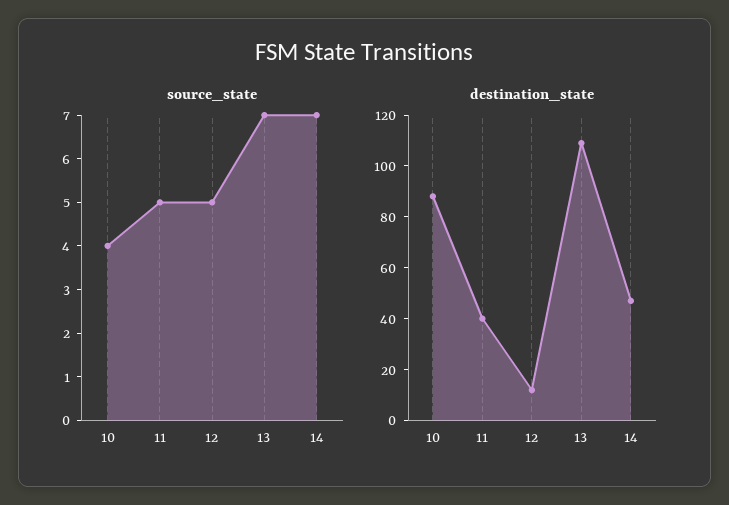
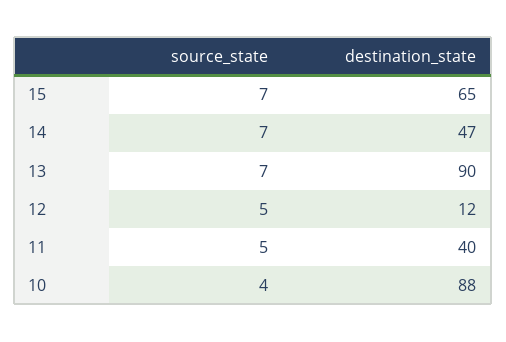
destination_state, 13: 110 -> 90
source_state, 15: none -> 7
destination_state, 15: none -> 65

